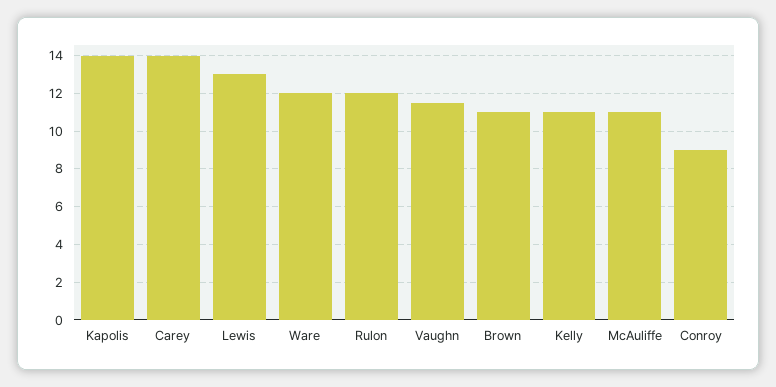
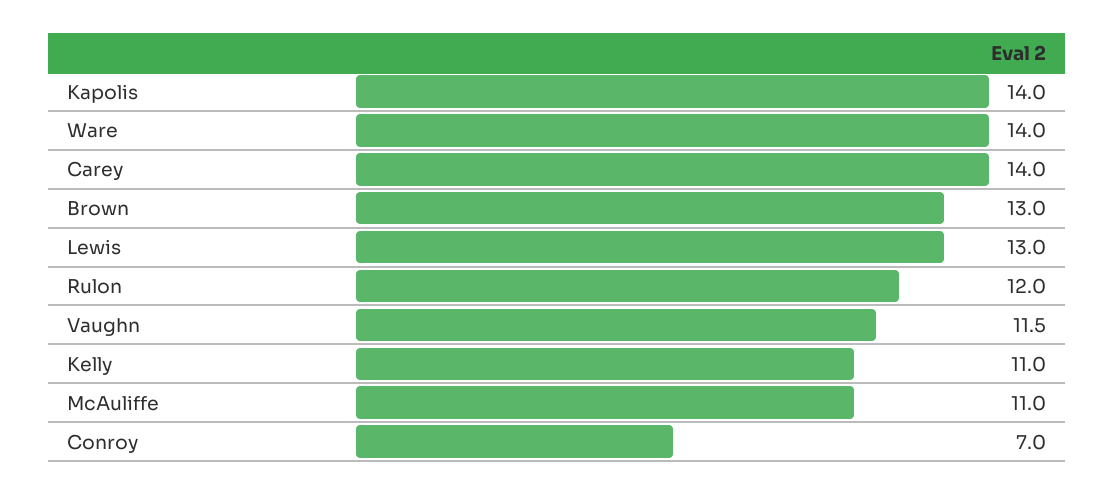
Ware: 12 -> 14
Brown: 11 -> 13
Conroy: 9 -> 7

